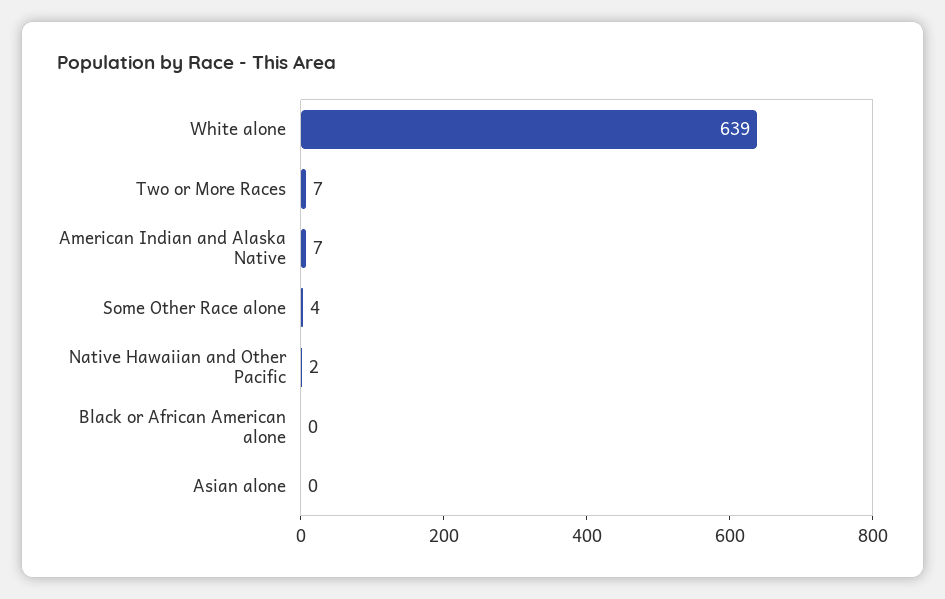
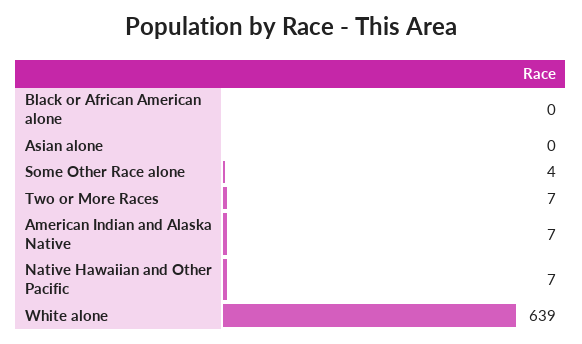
Native Hawaiian and Other Pacific: 2 -> 7

